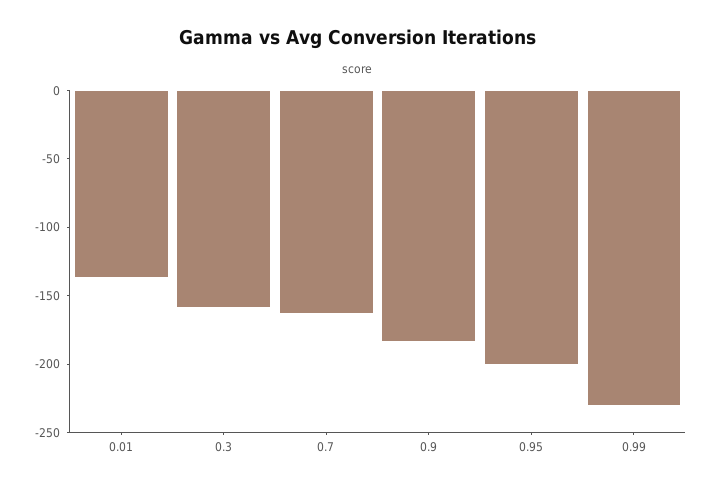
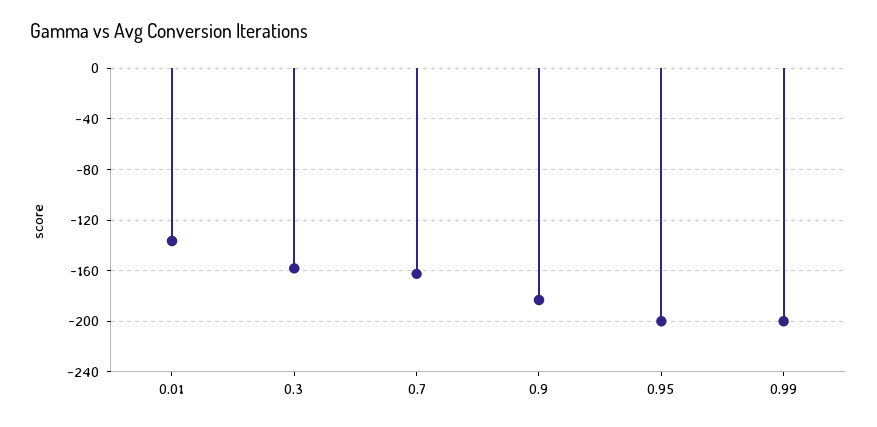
0.99: -230 -> -200

